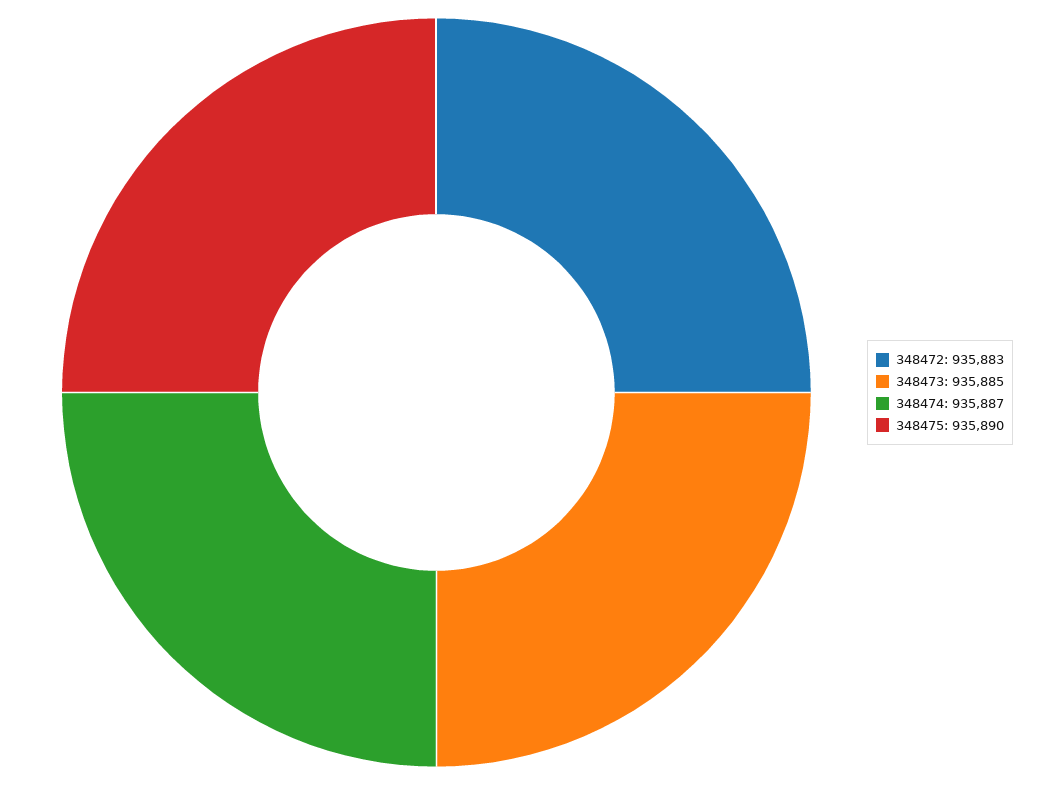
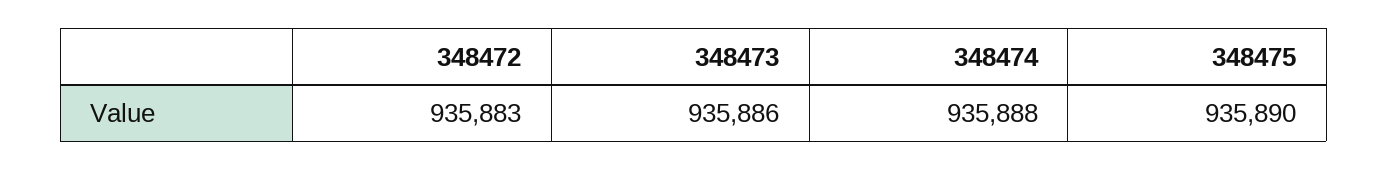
348473: 935885 -> 935886
348474: 935887 -> 935888

